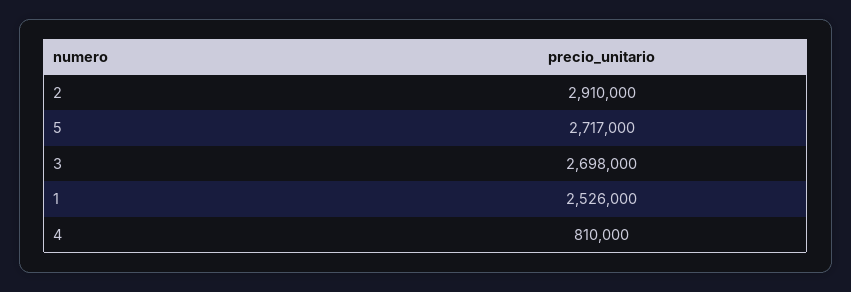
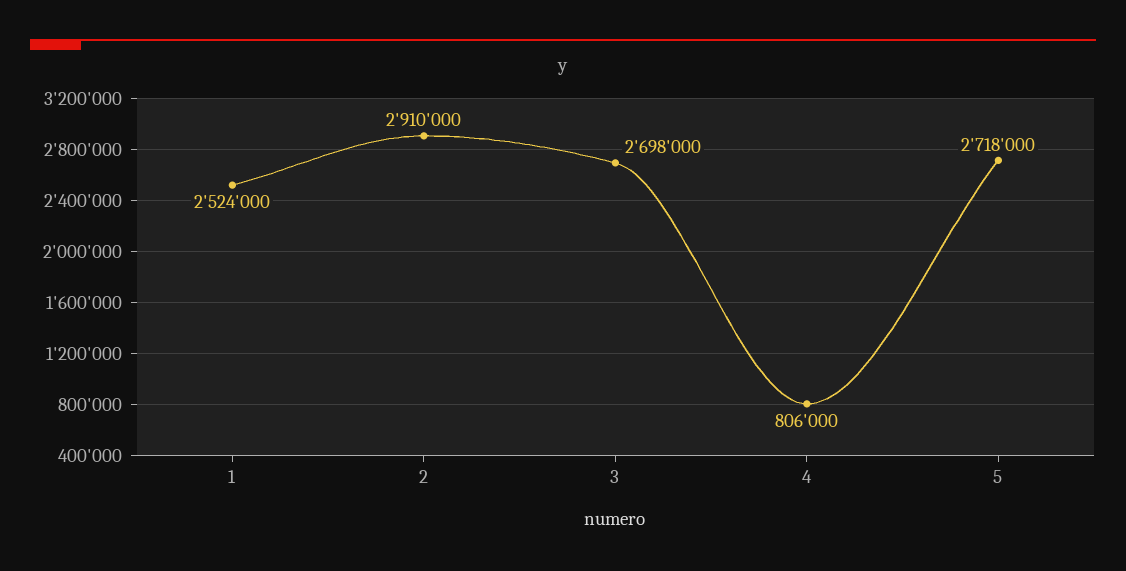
5: 2717000 -> 2718000
1: 2526000 -> 2524000
4: 810000 -> 806000

